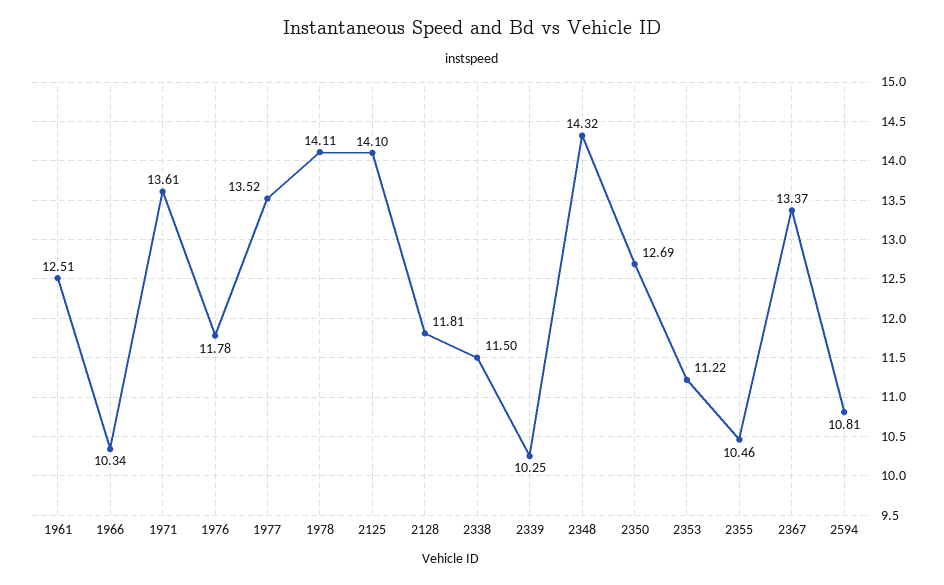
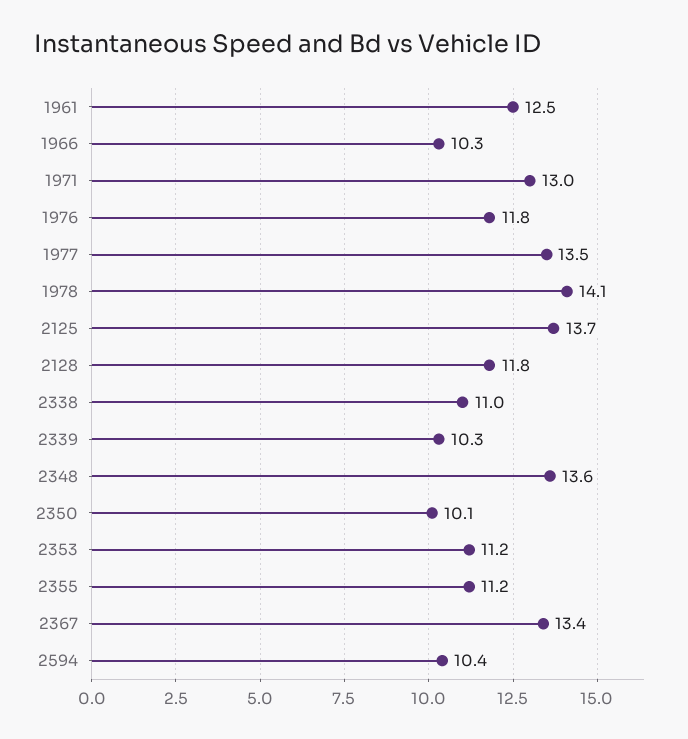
1971: 13.61 -> 13
2125: 14.1 -> 13.7
2338: 11.5 -> 11
2348: 14.32 -> 13.6
2350: 12.69 -> 10.1
2355: 10.46 -> 11.2
2594: 10.81 -> 10.4

